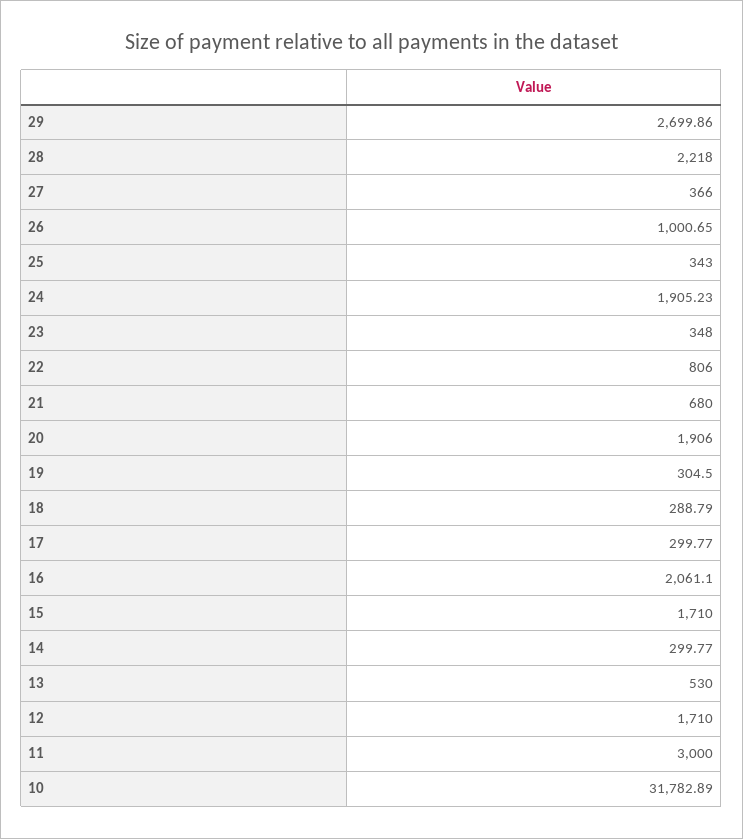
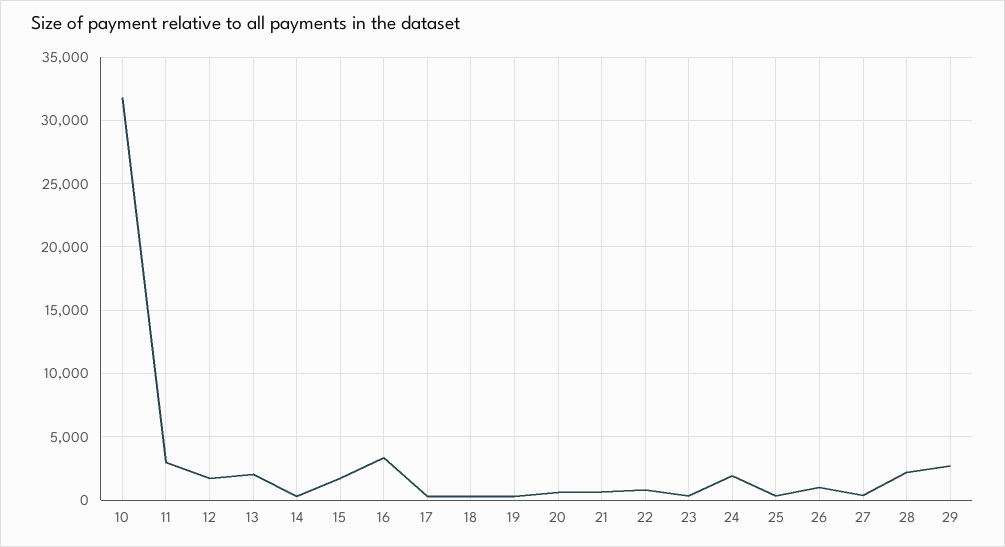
20: 1906 -> 500
16: 2061.1 -> 3500
13: 530 -> 2000

